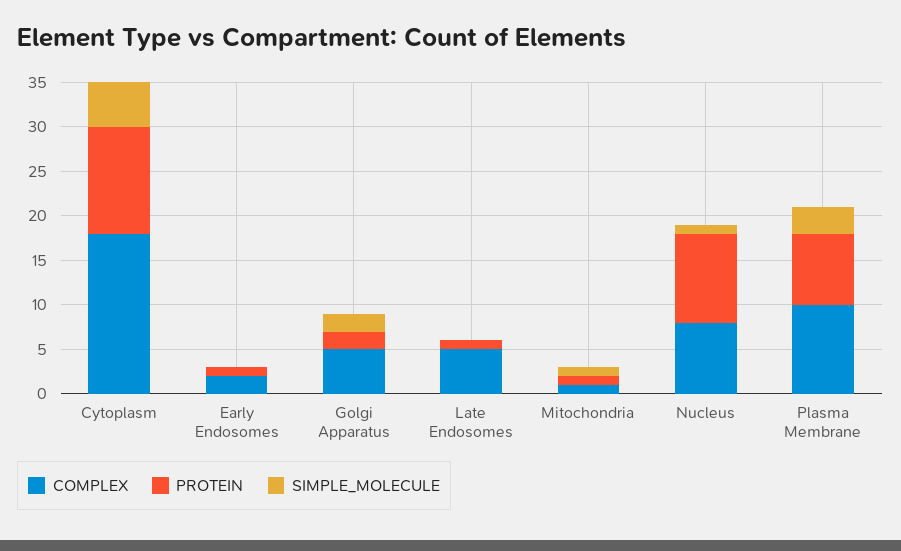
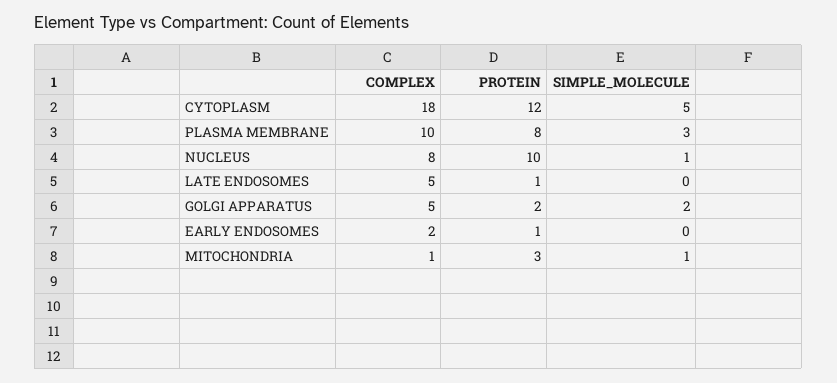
PROTEIN, Mitochondria: 1 -> 3

